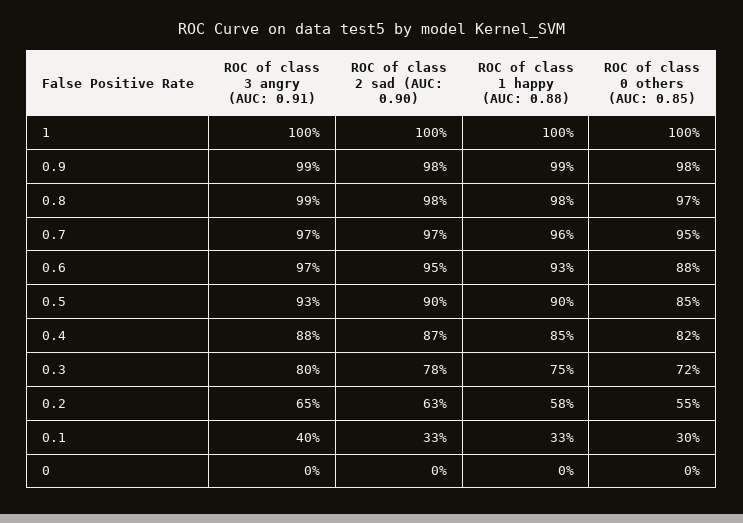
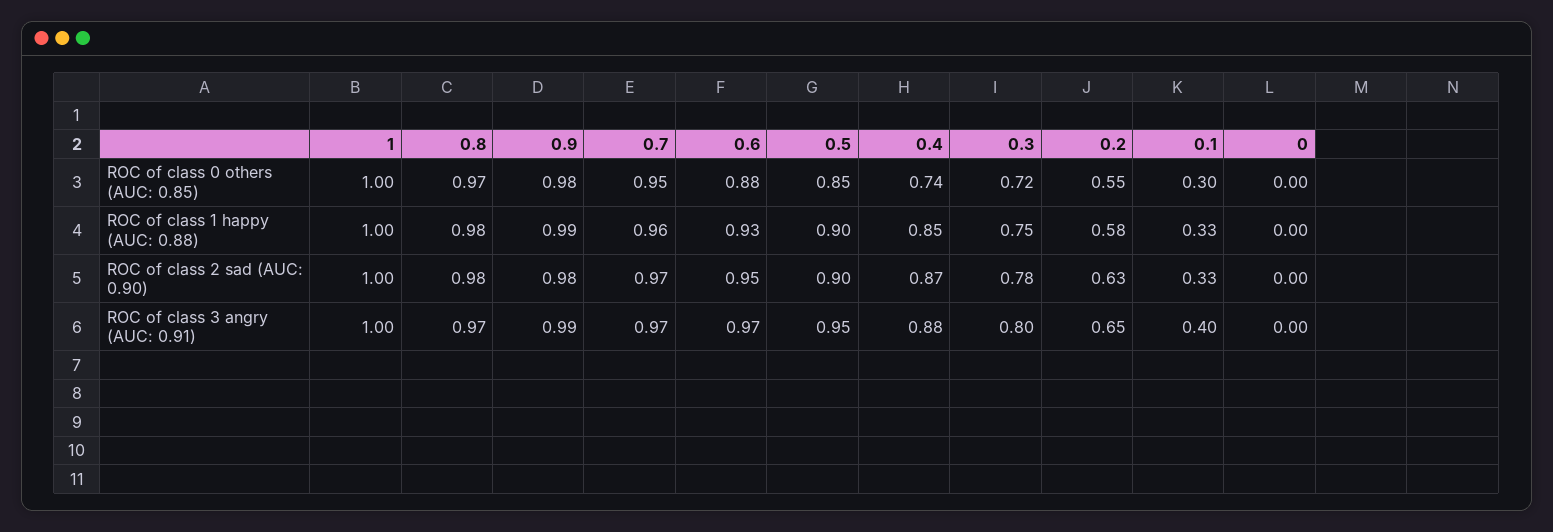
ROC of class 3 angry (AUC: 0.91), 0.8: 0.99 -> 0.97
ROC of class 3 angry (AUC: 0.91), 0.5: 0.93 -> 0.95
ROC of class 0 others (AUC: 0.85), 0.4: 0.82 -> 0.74

